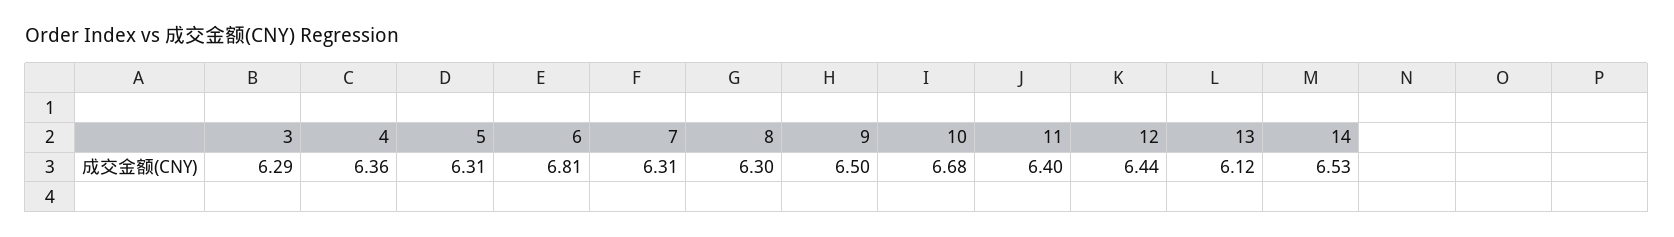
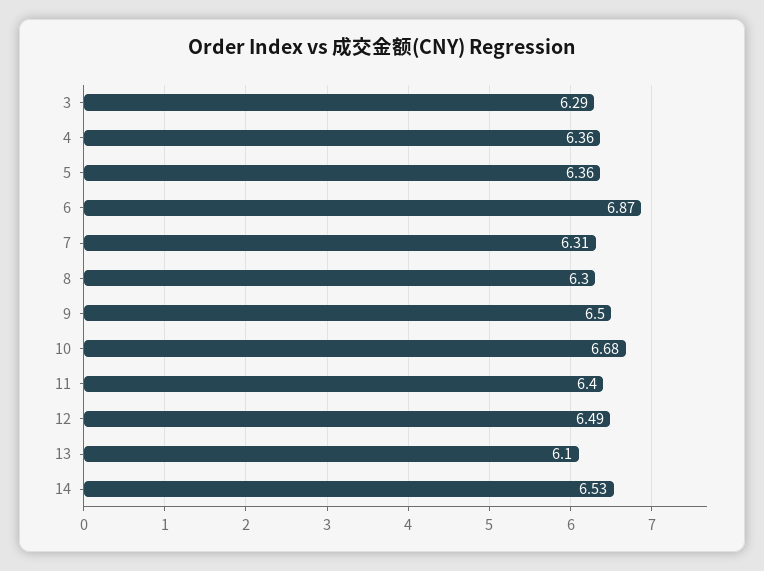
5: 6.31 -> 6.36
6: 6.81 -> 6.87
12: 6.44 -> 6.49
13: 6.12 -> 6.1

